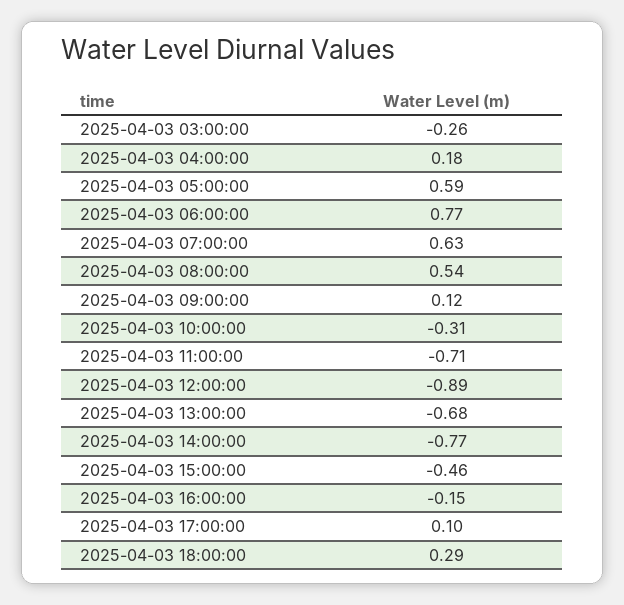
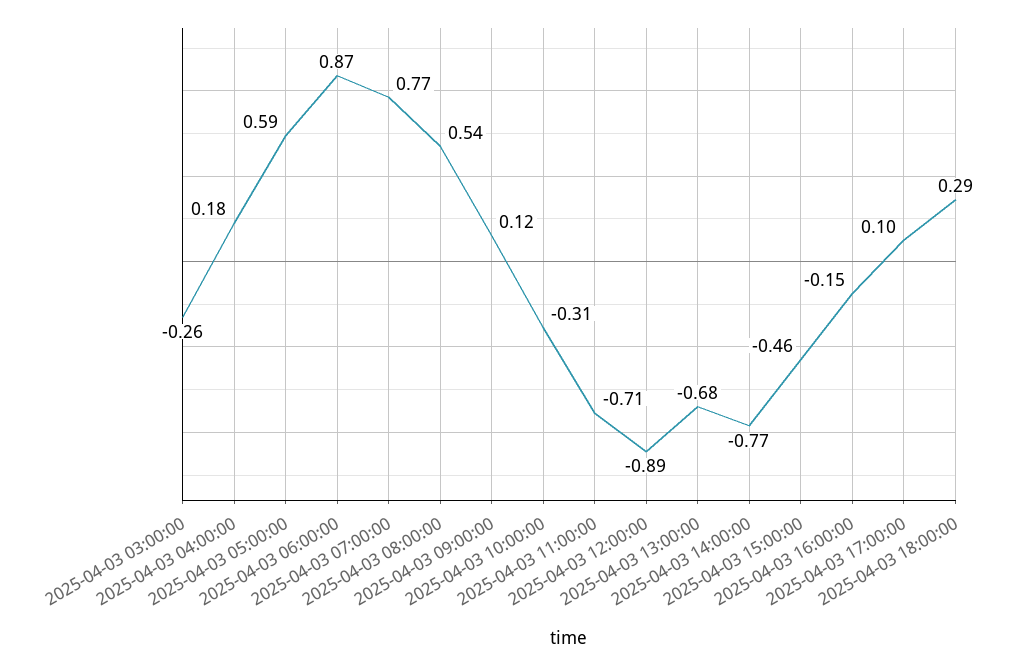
2025-04-03 06:00:00: 0.77 -> 0.87
2025-04-03 07:00:00: 0.63 -> 0.77

